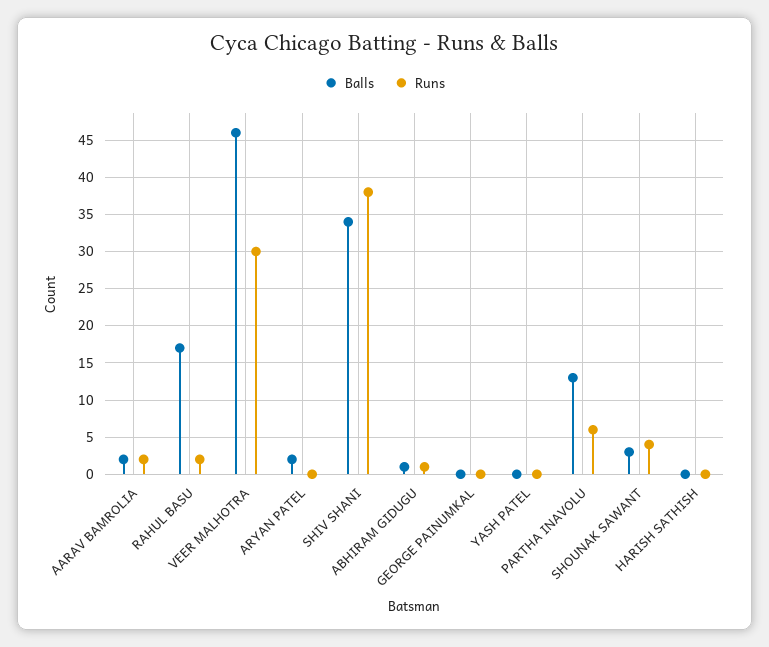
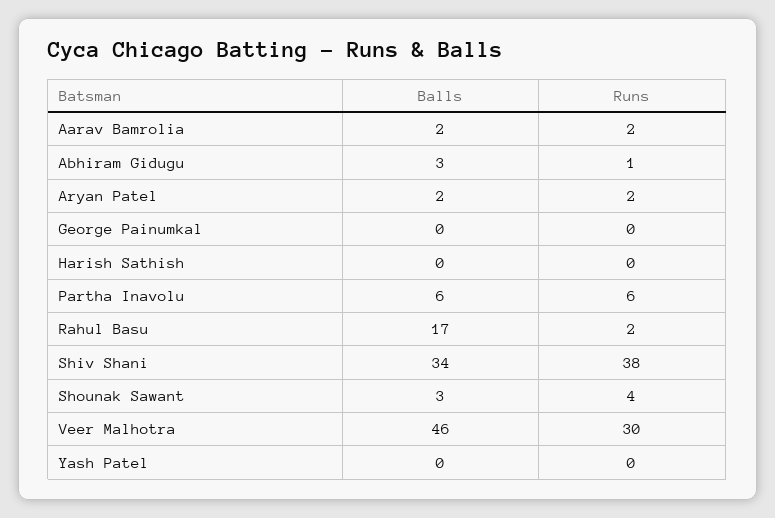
Runs, ARYAN PATEL: 0 -> 2
Balls, ABHIRAM GIDUGU: 1 -> 3
Balls, PARTHA INAVOLU: 13 -> 6

